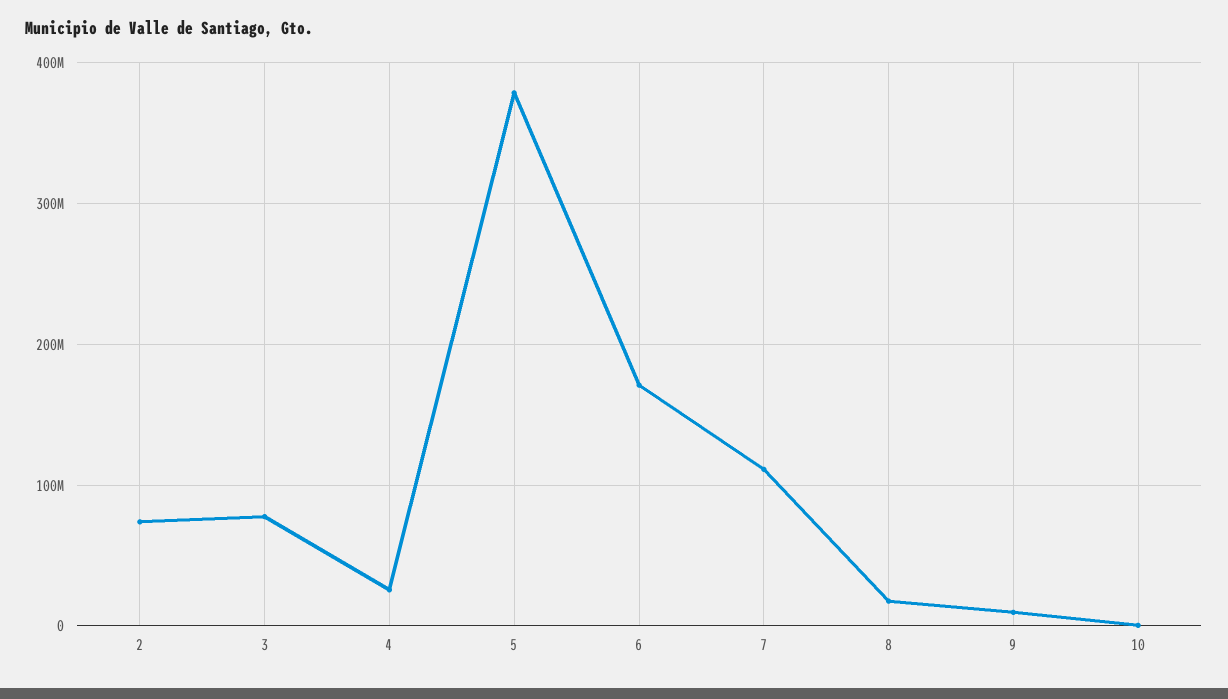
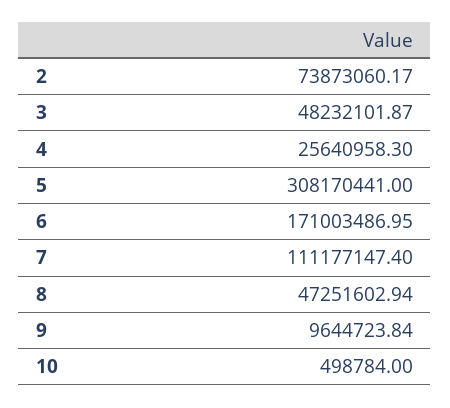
3: 80000000 -> 48232101.87
5: 380000000 -> 308170441
8: 20000000 -> 47251602.94

